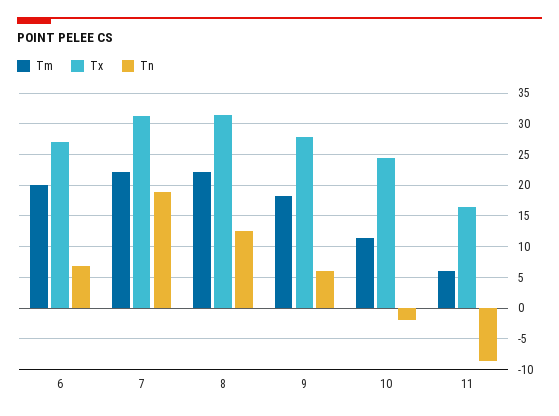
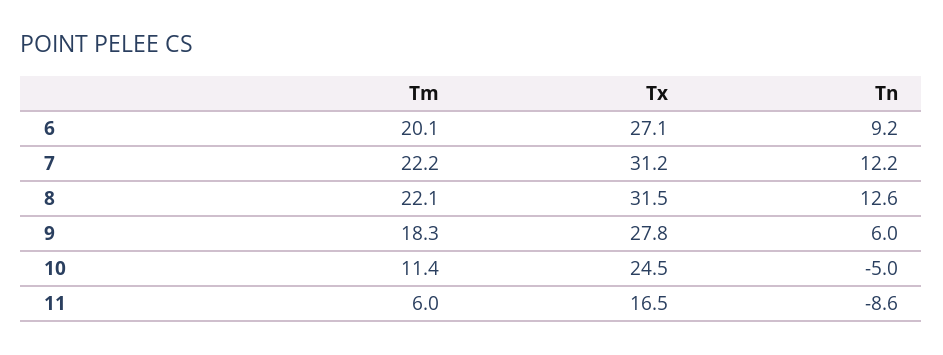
Tn, 6: 7 -> 9.2
Tn, 7: 19 -> 12.2
Tn, 10: -2 -> -5

